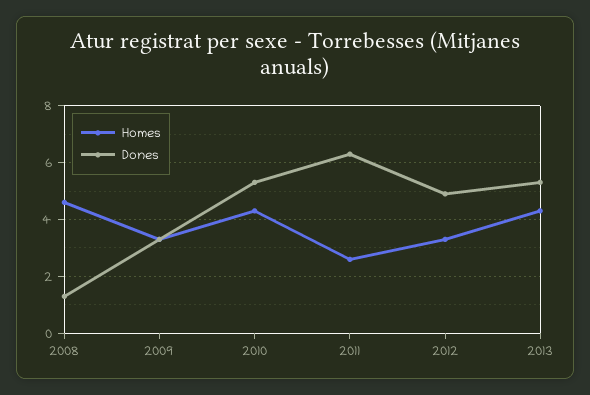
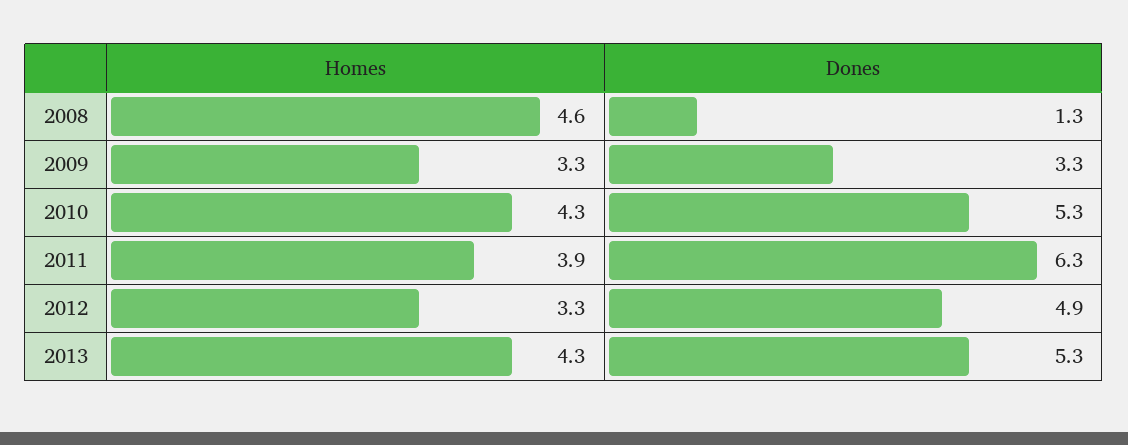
Homes, 2011: 2.5 -> 3.9

